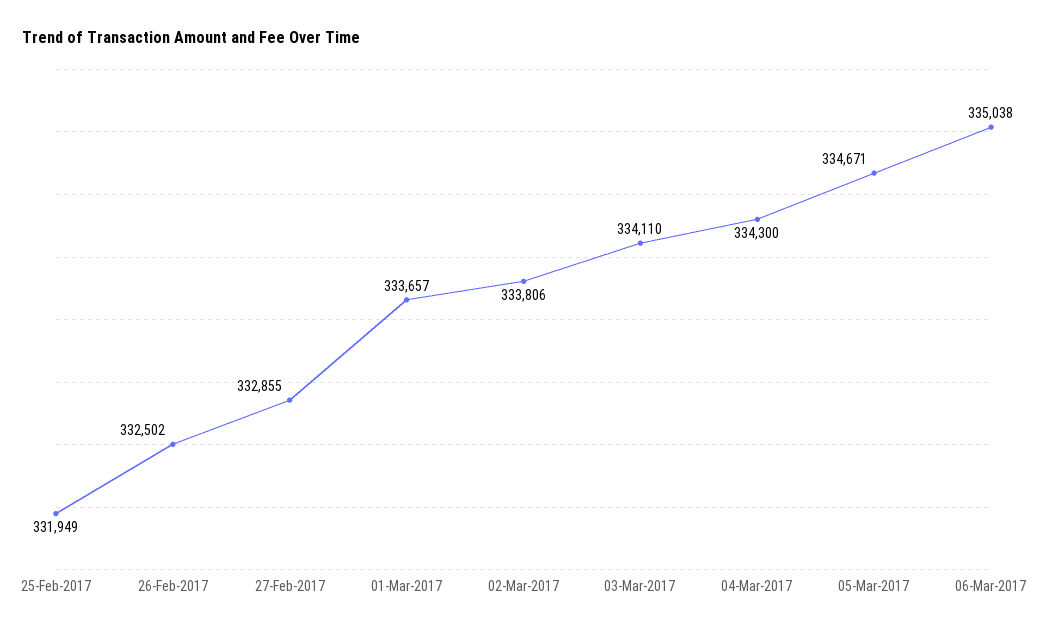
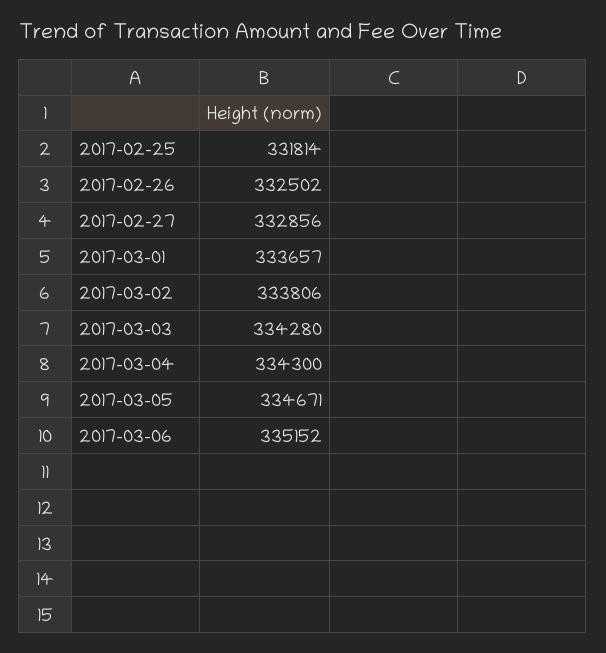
25-Feb-2017: 331949 -> 331814
27-Feb-2017: 332855 -> 332856
03-Mar-2017: 334110 -> 334280
06-Mar-2017: 335038 -> 335152

